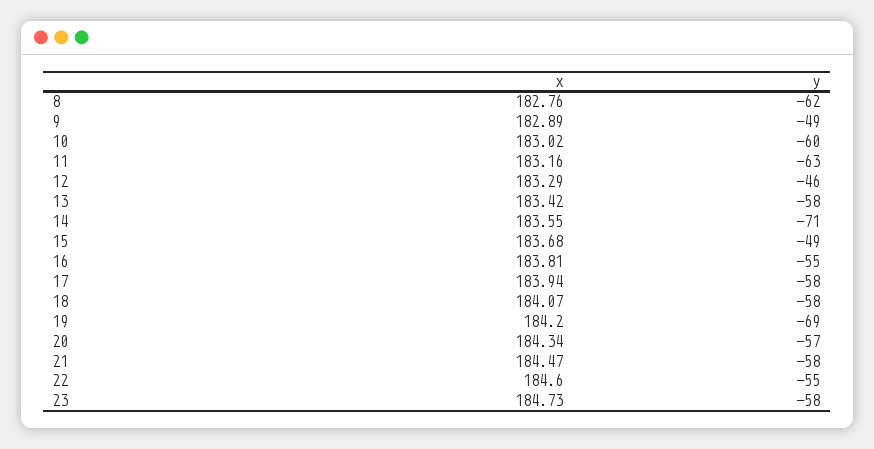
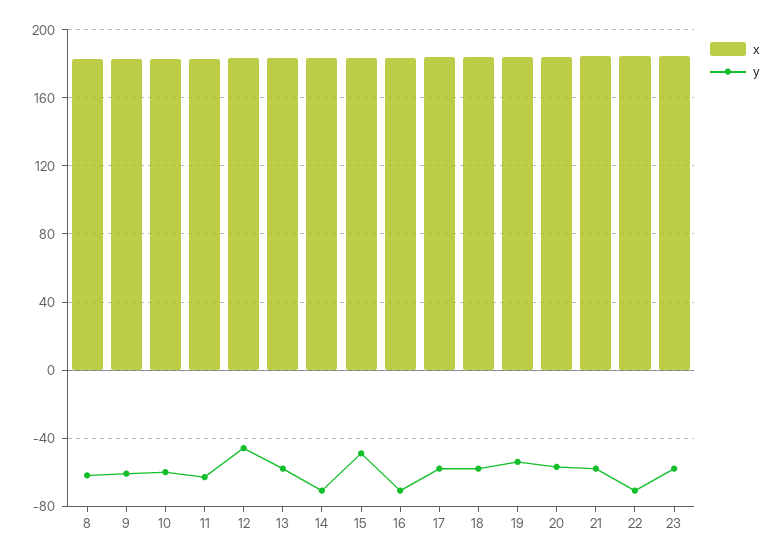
y, 9: -49 -> -60
y, 16: -55 -> -70
y, 19: -69 -> -55
y, 22: -55 -> -70

